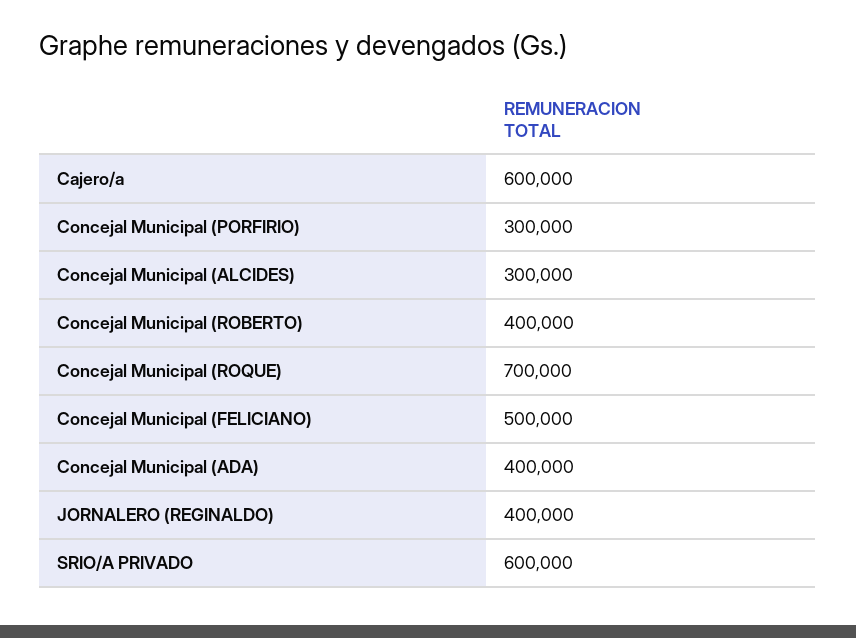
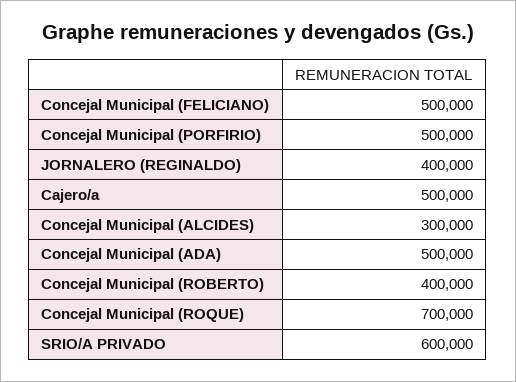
Cajero/a: 600000 -> 500000
Concejal Municipal (PORFIRIO): 300000 -> 500000
Concejal Municipal (ADA): 400000 -> 500000

